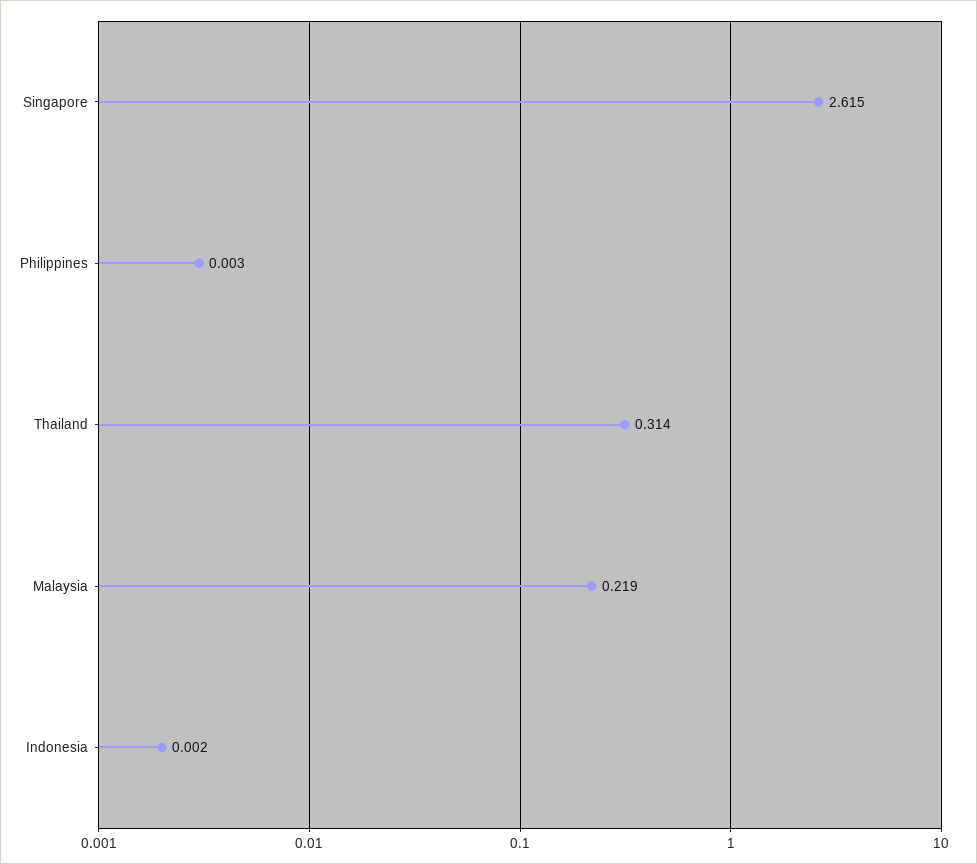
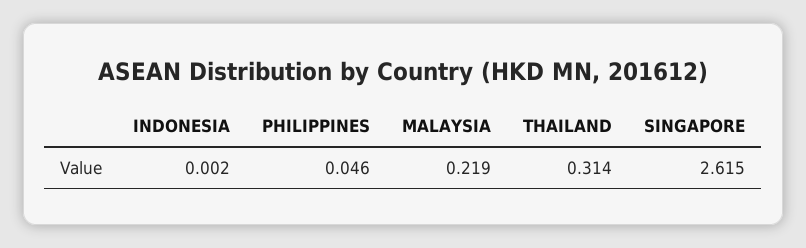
Philippines: 0.003 -> 0.046

